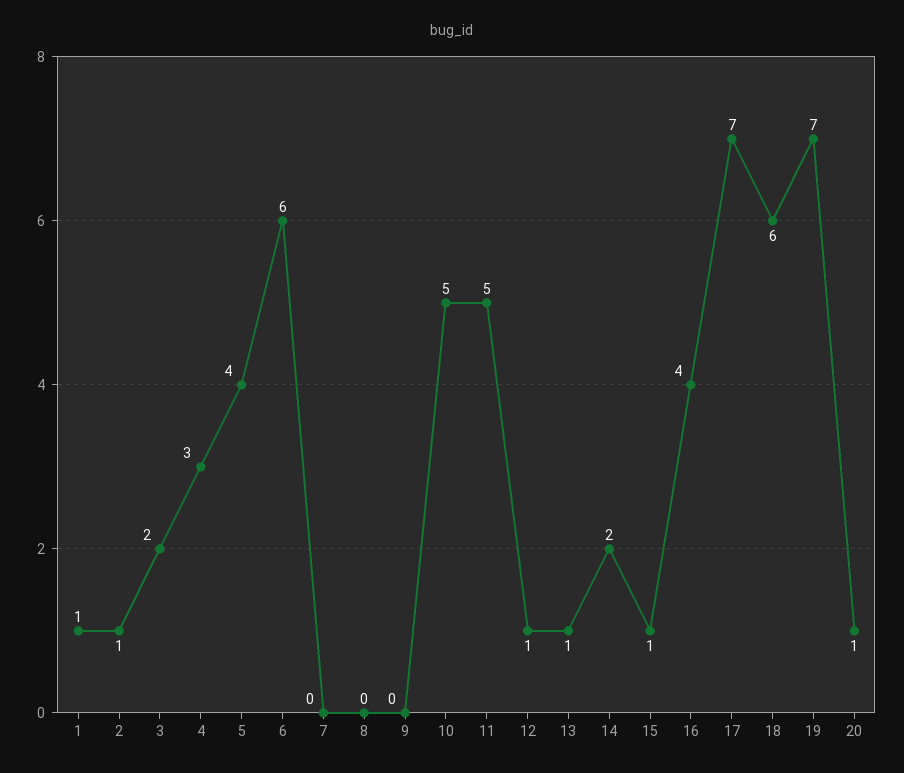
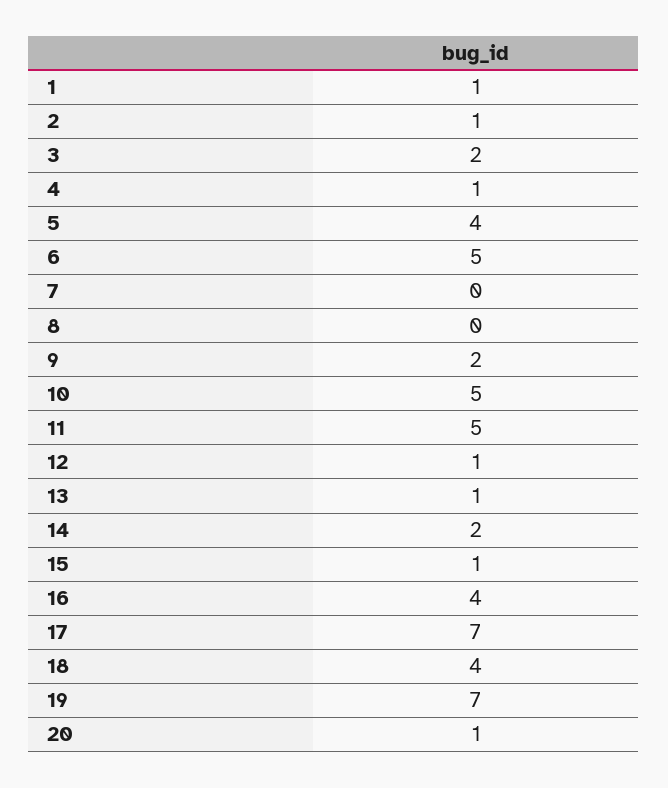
4: 3 -> 1
6: 6 -> 5
9: 0 -> 2
18: 6 -> 4

